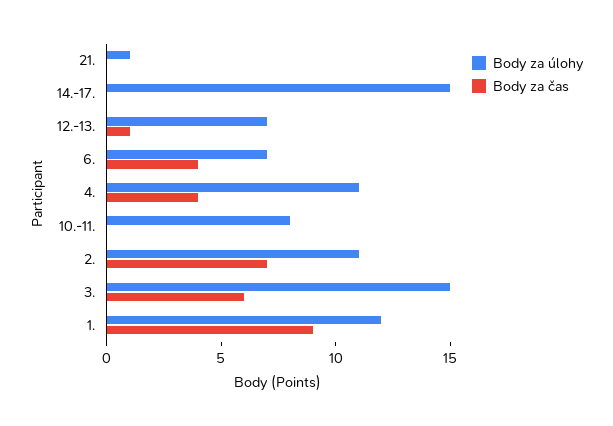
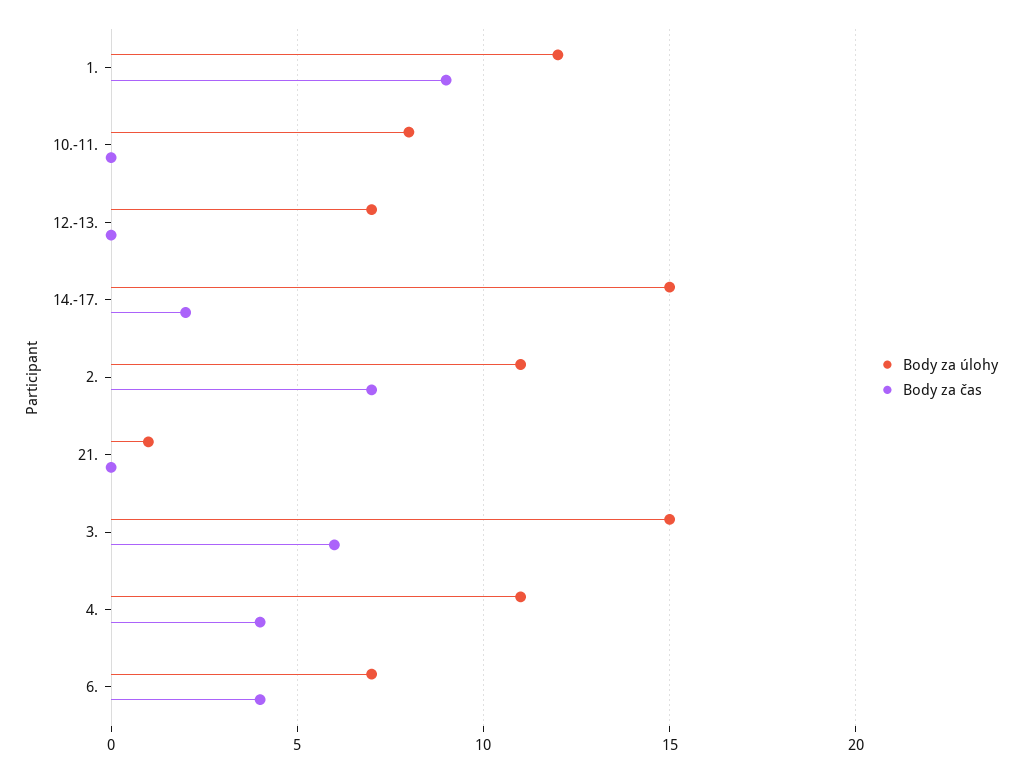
Body za čas, 14.-17.: 0 -> 2
Body za čas, 12.-13.: 1 -> 0

